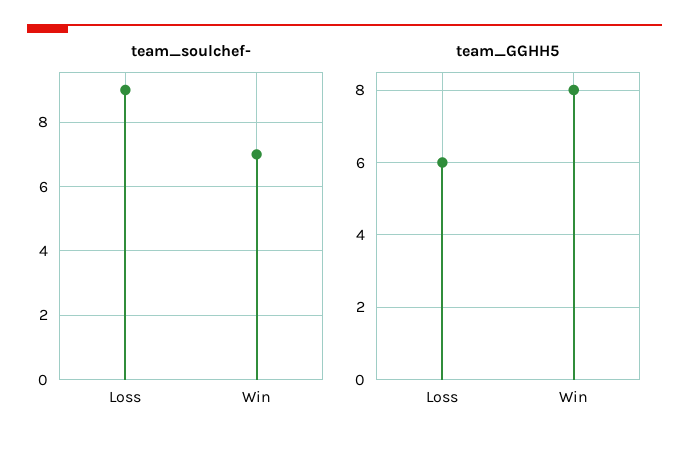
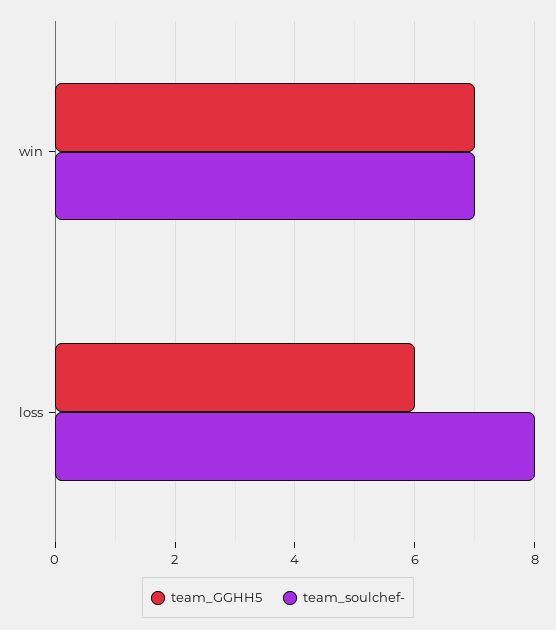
team_soulchef-, Loss: 9 -> 8
team_GGHH5, Win: 8 -> 7

